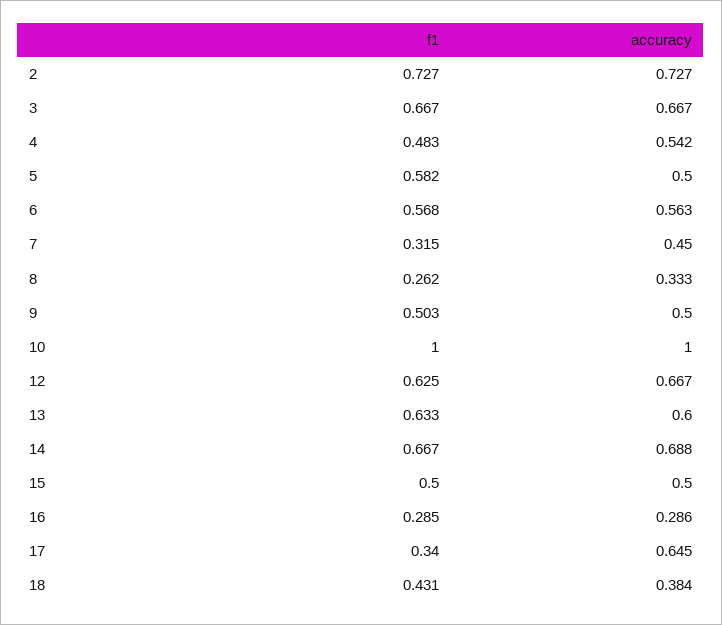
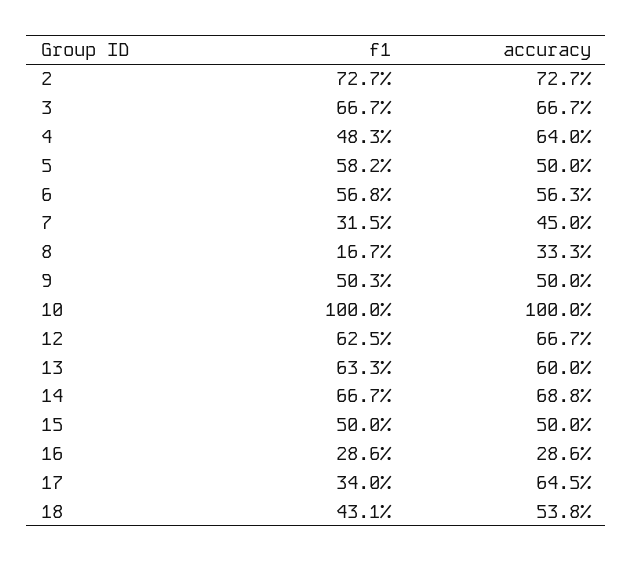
accuracy, 4: 0.542 -> 0.64
f1, 8: 0.262 -> 0.167
f1, 16: 0.285 -> 0.286
accuracy, 18: 0.384 -> 0.538

